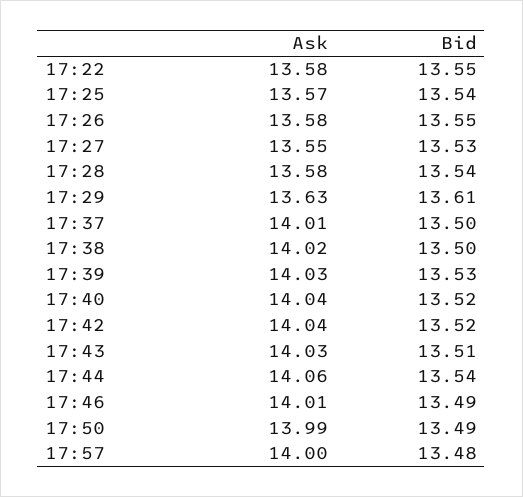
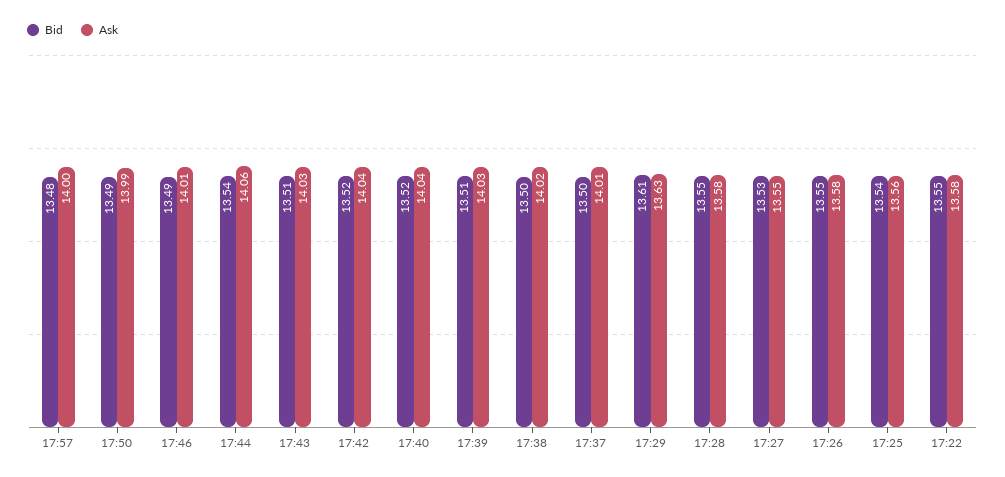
Ask, 17:25: 13.57 -> 13.56
Bid, 17:28: 13.54 -> 13.55
Bid, 17:39: 13.53 -> 13.51

